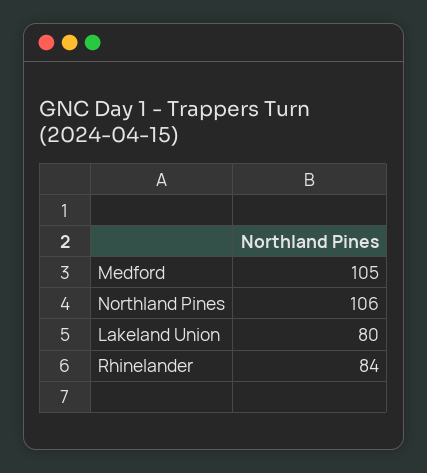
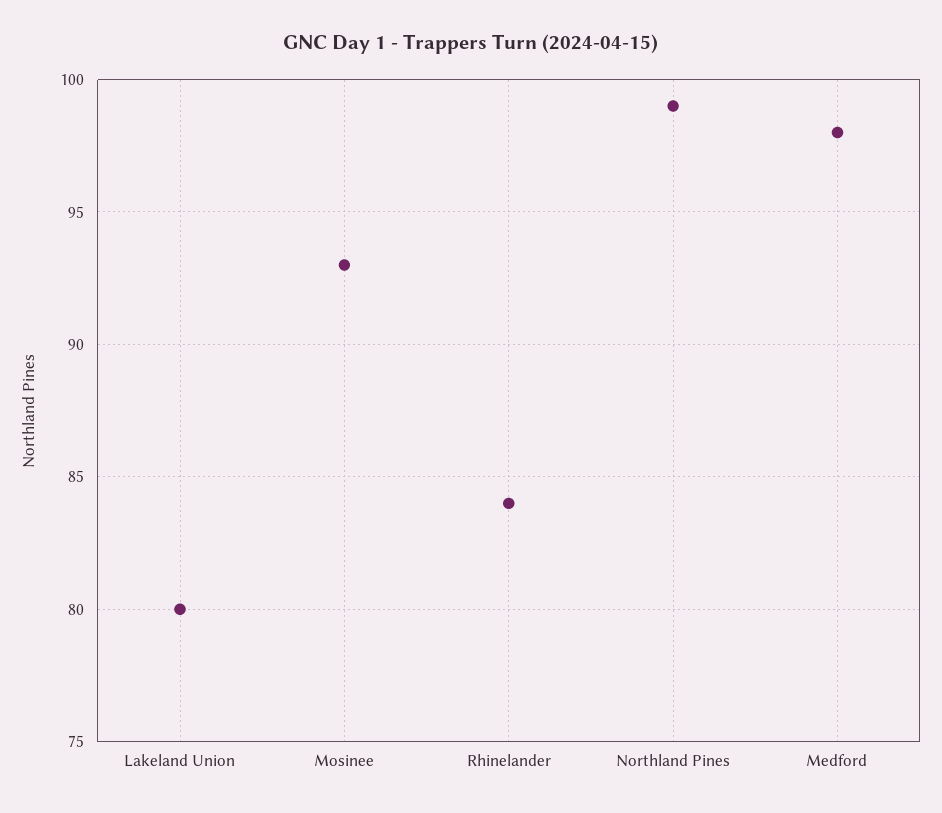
Medford: 105 -> 98
Northland Pines: 106 -> 99
Mosinee: none -> 93

